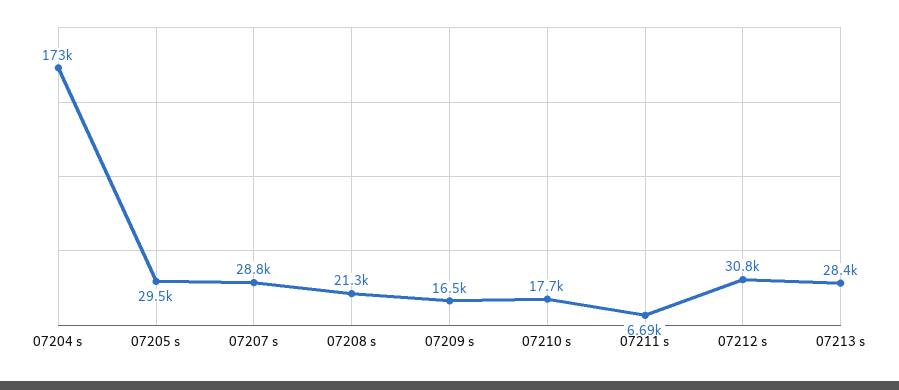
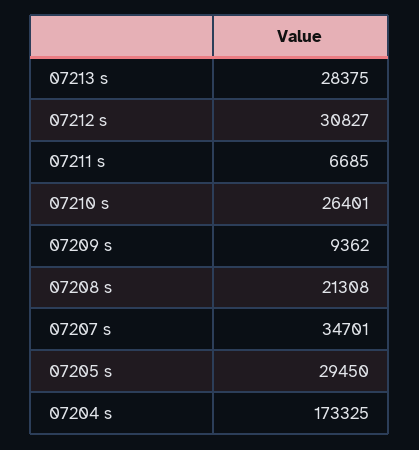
07207 s: 28800 -> 34701
07209 s: 16500 -> 9362
07210 s: 17700 -> 26401

